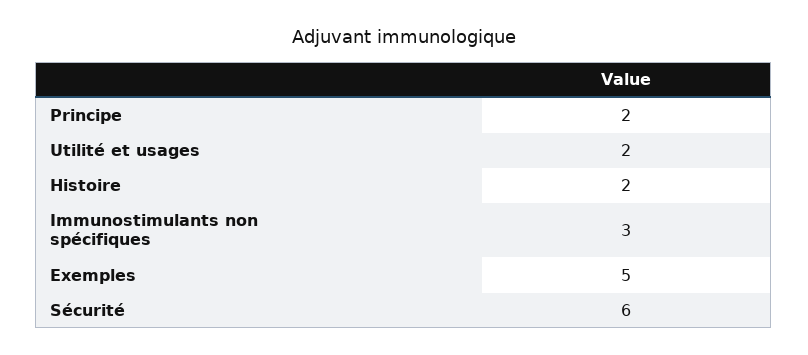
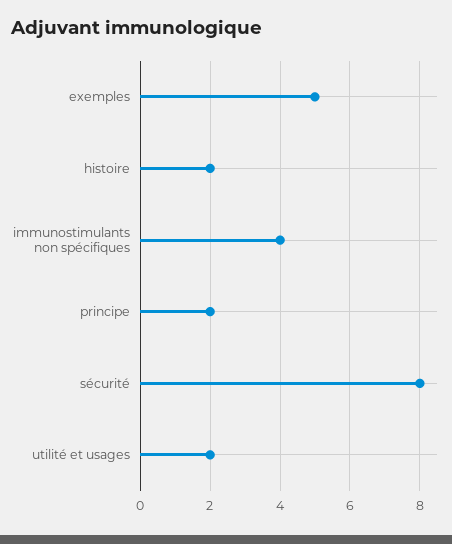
Immunostimulants non spécifiques: 3 -> 4
Sécurité: 6 -> 8

